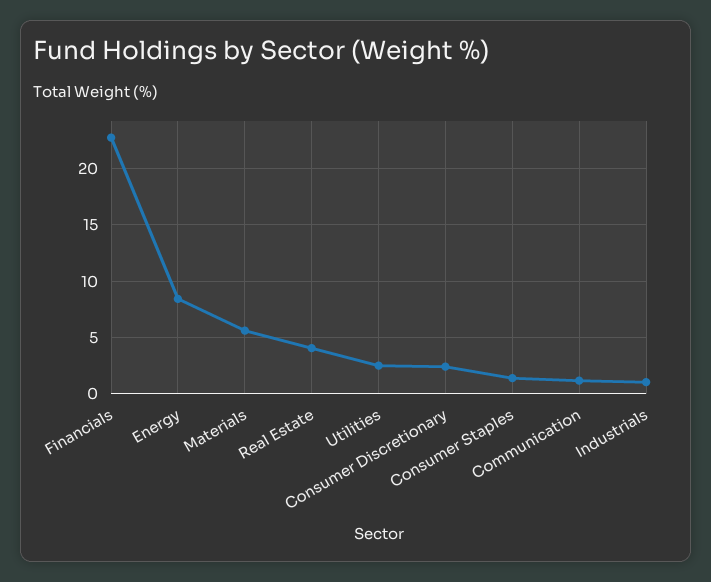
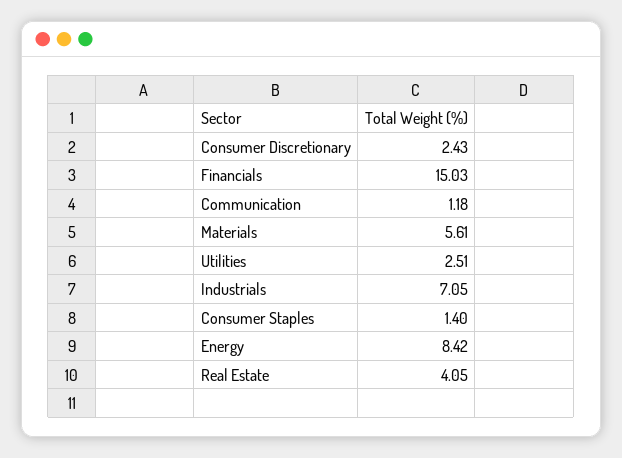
Financials: 23 -> 15.03
Industrials: 1 -> 7.05

